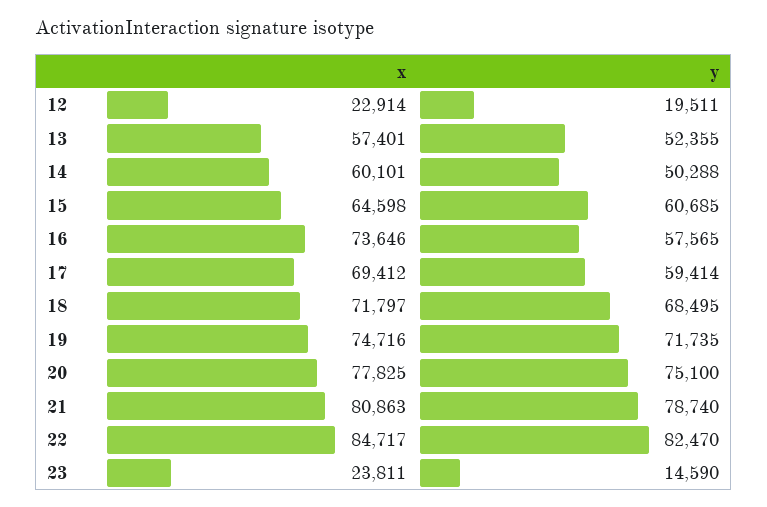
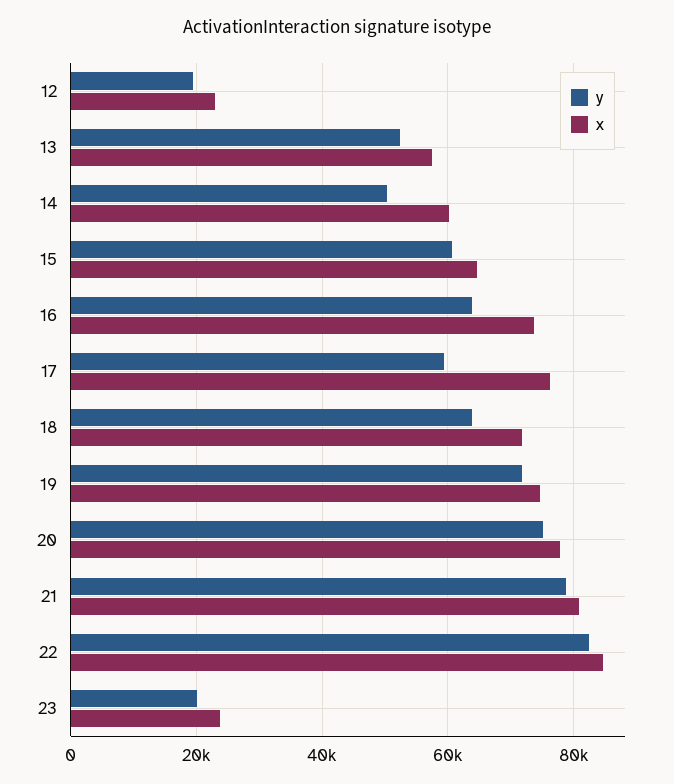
y, 16: 57565 -> 64000
x, 17: 69412 -> 76000
y, 18: 68495 -> 64000
y, 23: 14590 -> 20000

